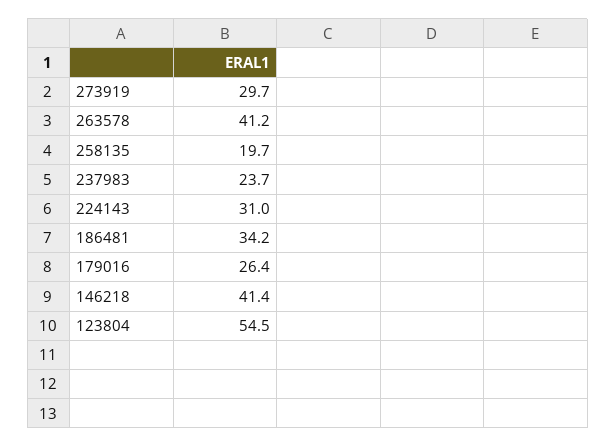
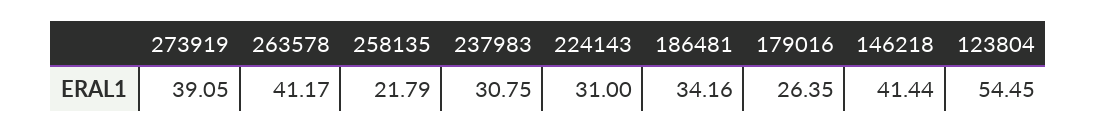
273919: 29.7 -> 39.05
258135: 19.7 -> 21.79
237983: 23.7 -> 30.75

